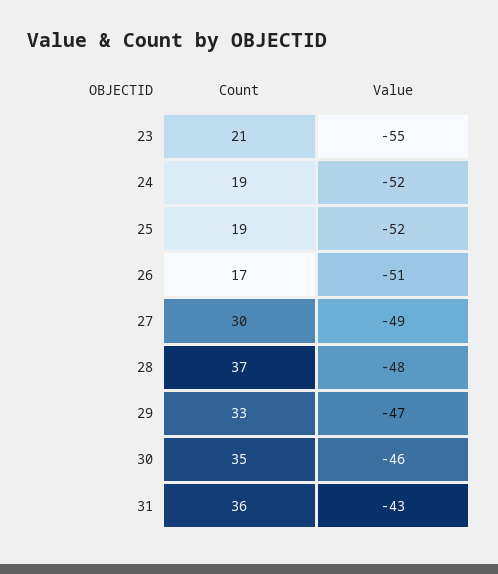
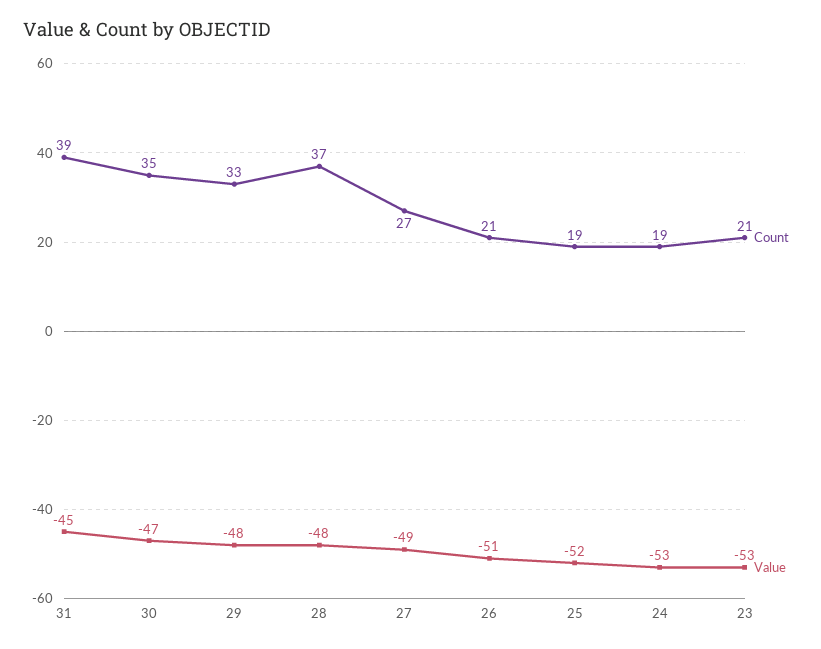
Value, 23: -55 -> -53
Value, 24: -52 -> -53
Count, 26: 17 -> 21
Count, 27: 30 -> 27
Value, 29: -47 -> -48
Value, 30: -46 -> -47
Count, 31: 36 -> 39
Value, 31: -43 -> -45

